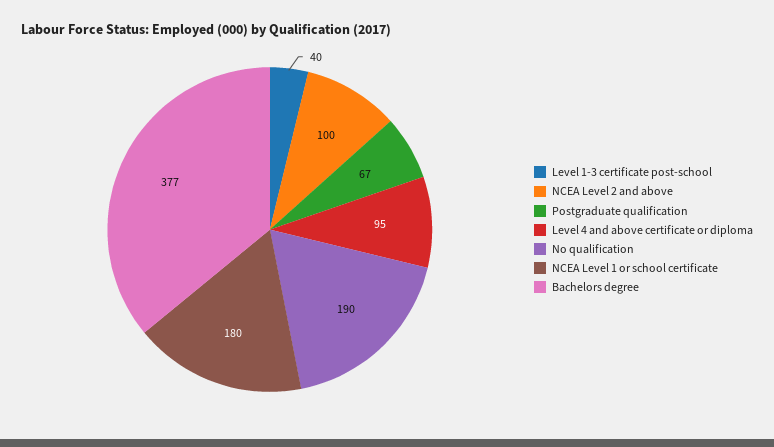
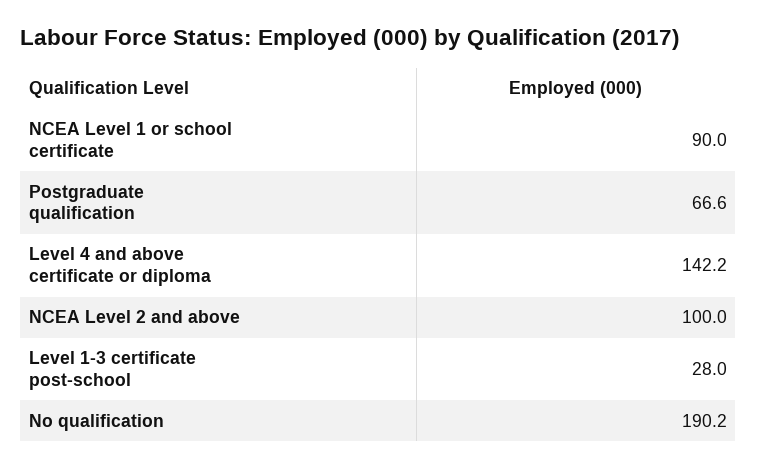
Level 1-3 certificate post-school: 40 -> 28
Level 4 and above certificate or diploma: 95 -> 142.2
NCEA Level 1 or school certificate: 180 -> 90
Bachelors degree: 377 -> none

